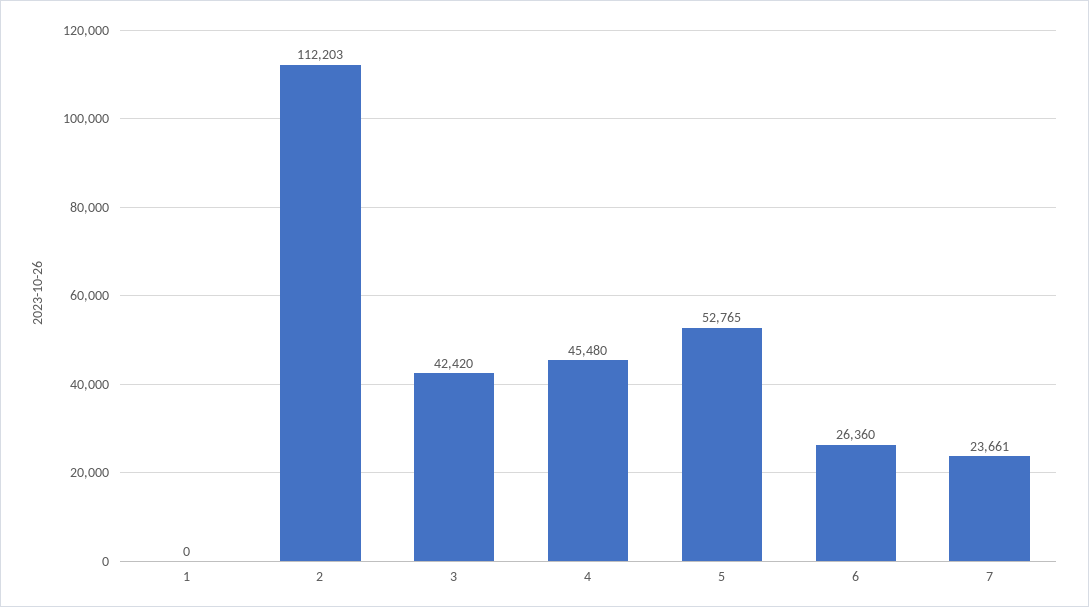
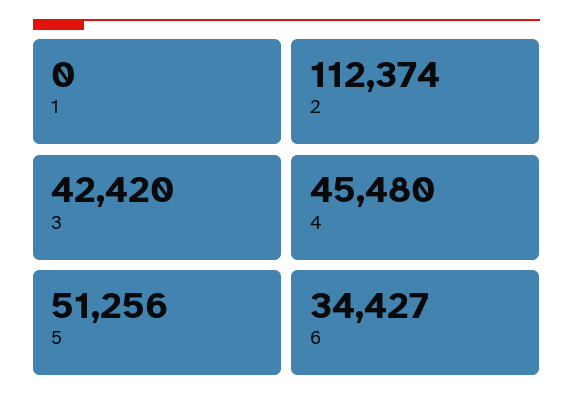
2: 112203 -> 112374
5: 52765 -> 51256
6: 26360 -> 34427
7: 23661 -> none

